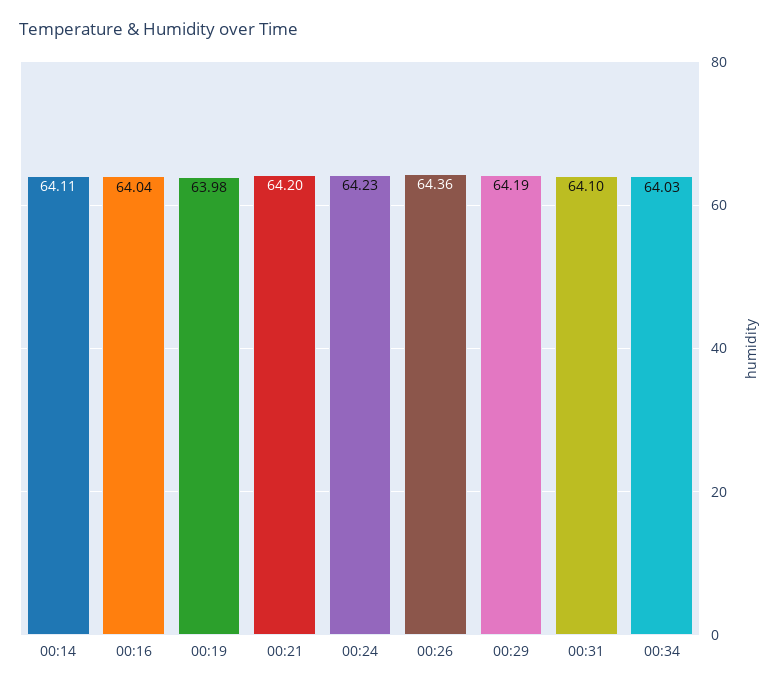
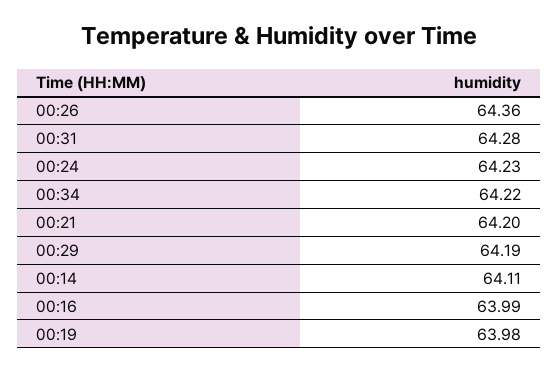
00:16: 64.04 -> 63.99
00:31: 64.1 -> 64.28
00:34: 64.03 -> 64.22

